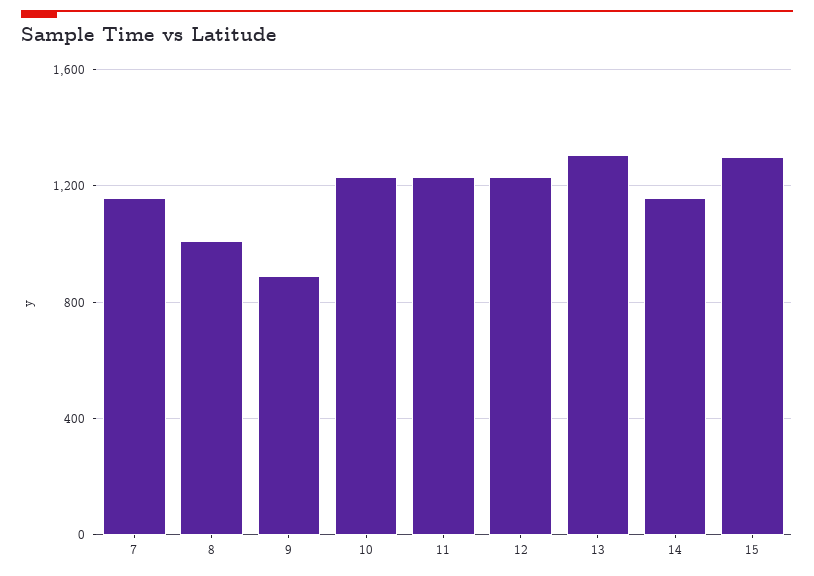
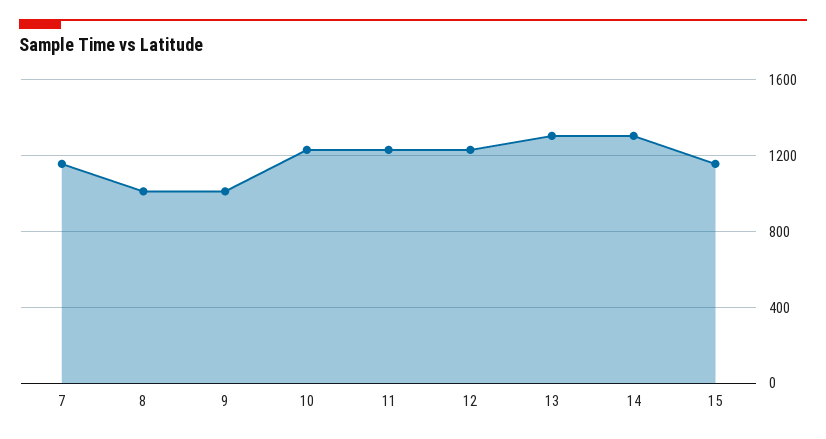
9: 900 -> 1000
14: 1150 -> 1300
15: 1300 -> 1150

